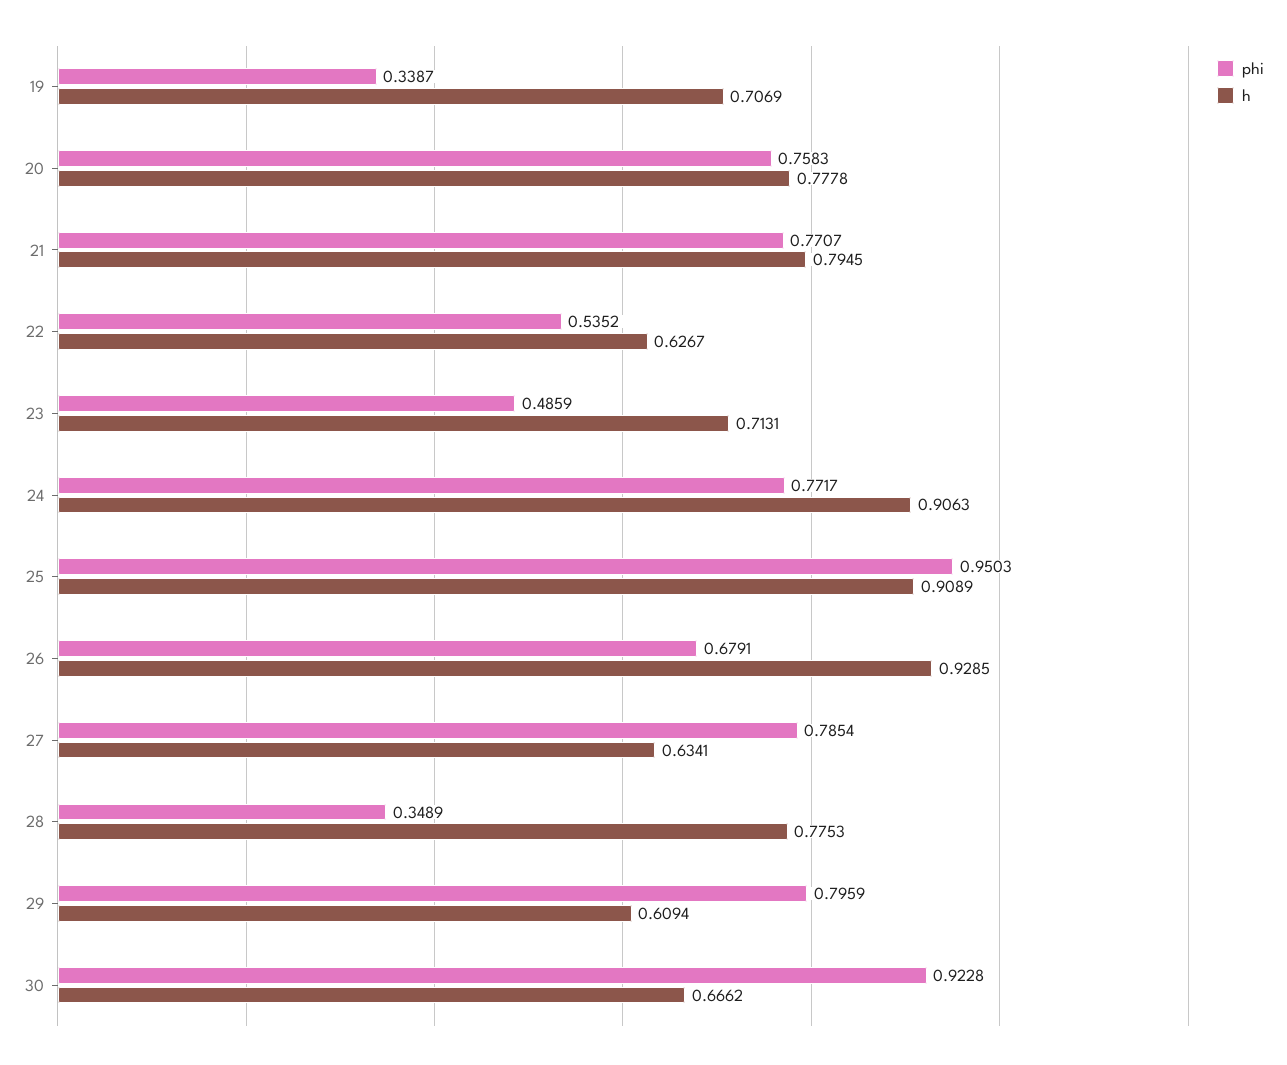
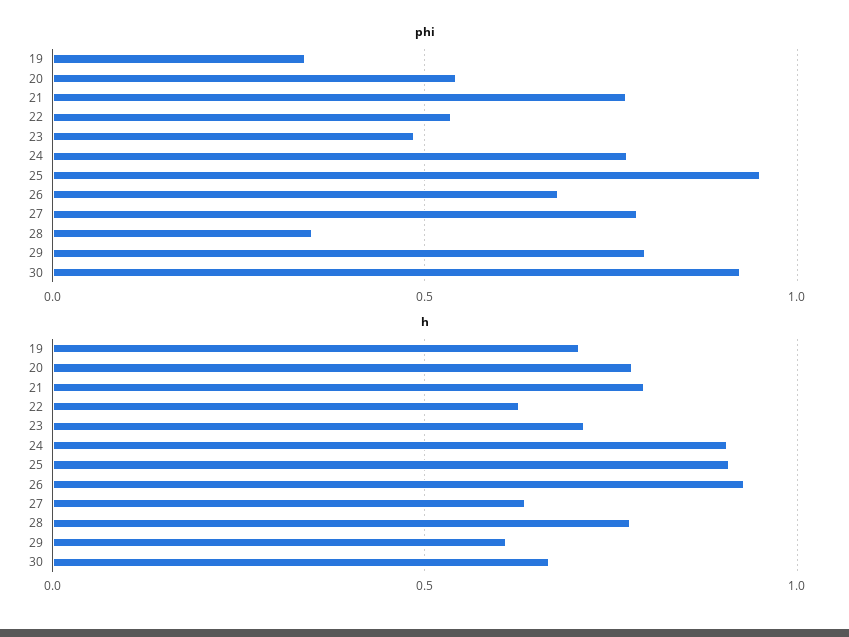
phi, 20: 0.7583 -> 0.55

